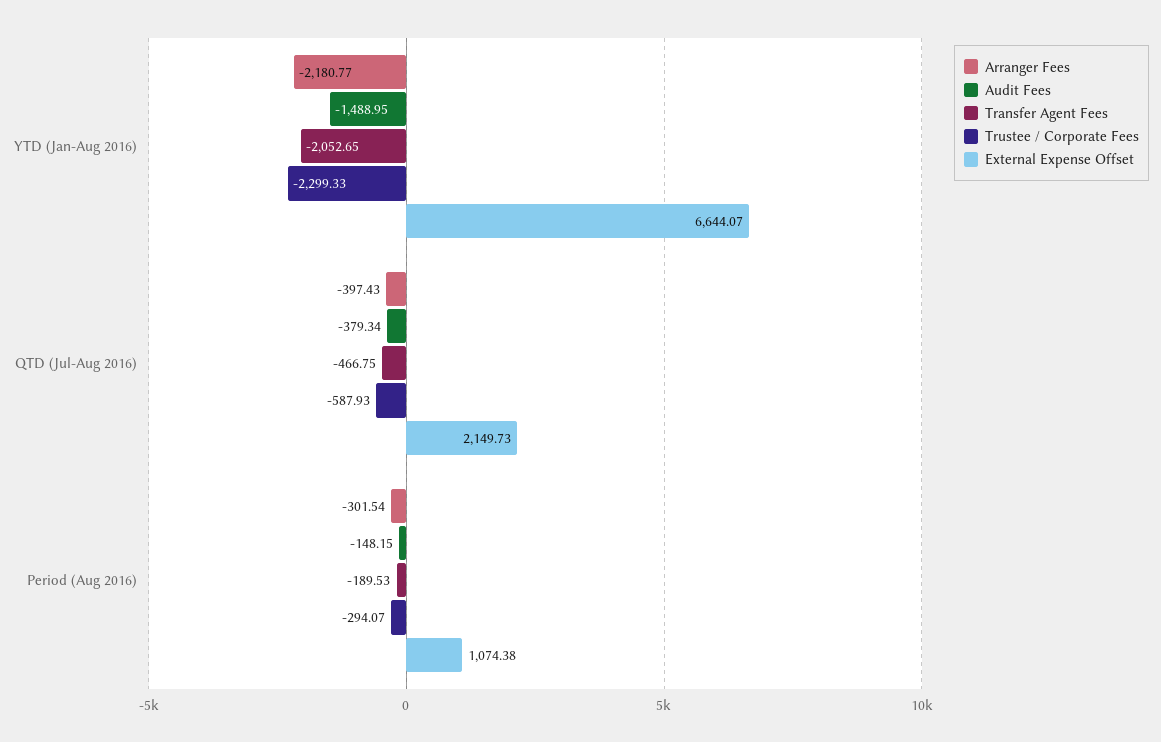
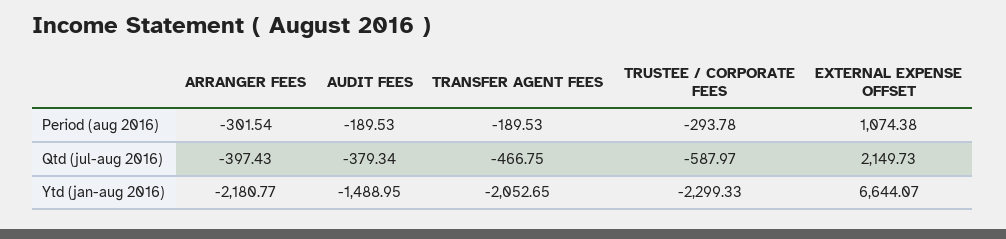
Trustee / Corporate Fees, QTD (Jul-Aug 2016): -587.93 -> -587.97
Audit Fees, Period (Aug 2016): -148.15 -> -189.53
Trustee / Corporate Fees, Period (Aug 2016): -294.07 -> -293.78

